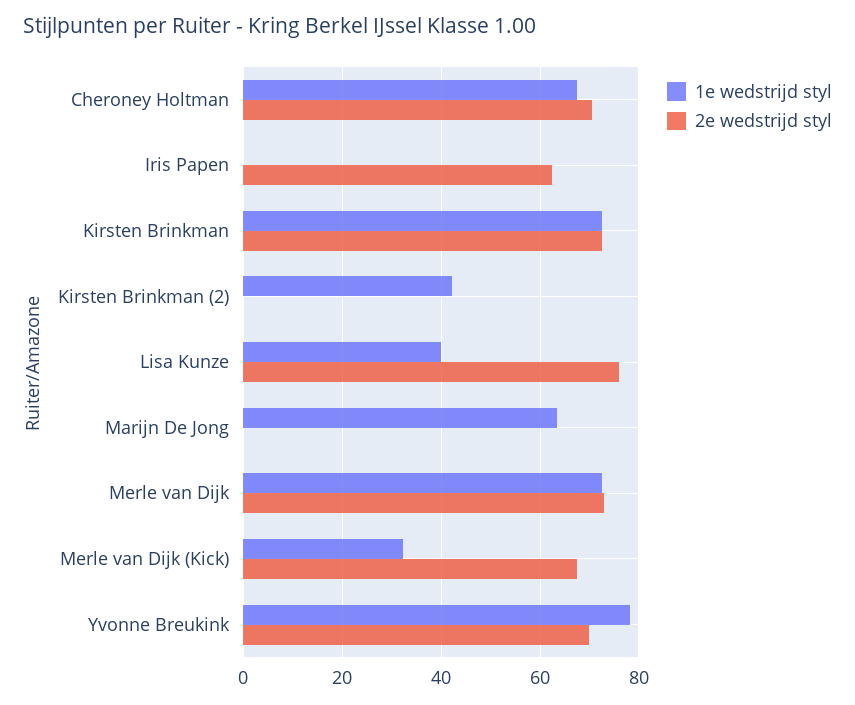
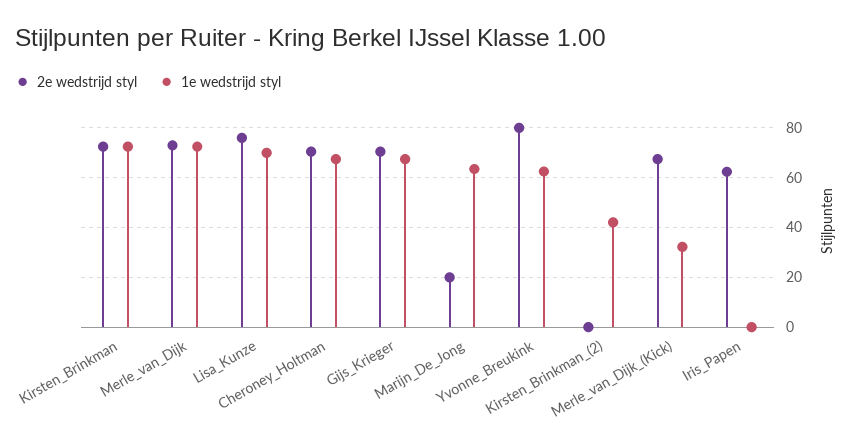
1e wedstrijd styl, Lisa Kunze: 40 -> 70
2e wedstrijd styl, Marijn De Jong: 0 -> 20
1e wedstrijd styl, Yvonne Breukink: 78 -> 62.5
2e wedstrijd styl, Yvonne Breukink: 70 -> 80
2e wedstrijd styl, Gijs_Krieger: none -> 70
1e wedstrijd styl, Gijs_Krieger: none -> 67.5

